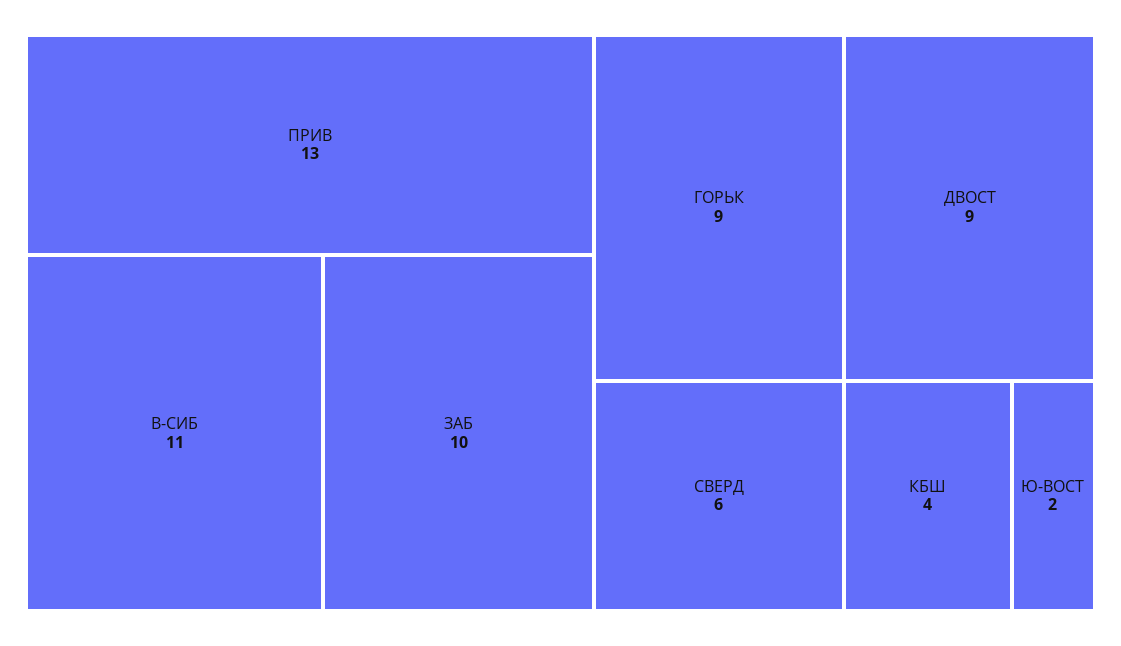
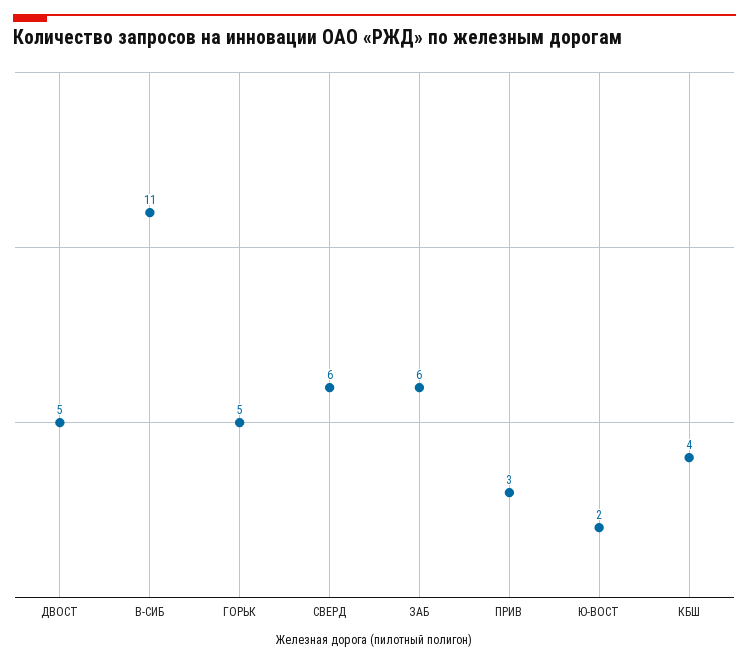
ПРИВ: 13 -> 3
ЗАБ: 10 -> 6
ГОРЬК: 9 -> 5
ДВОСТ: 9 -> 5

